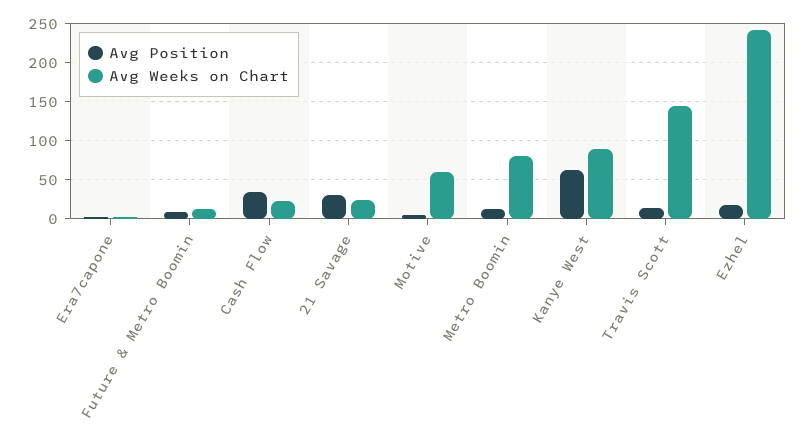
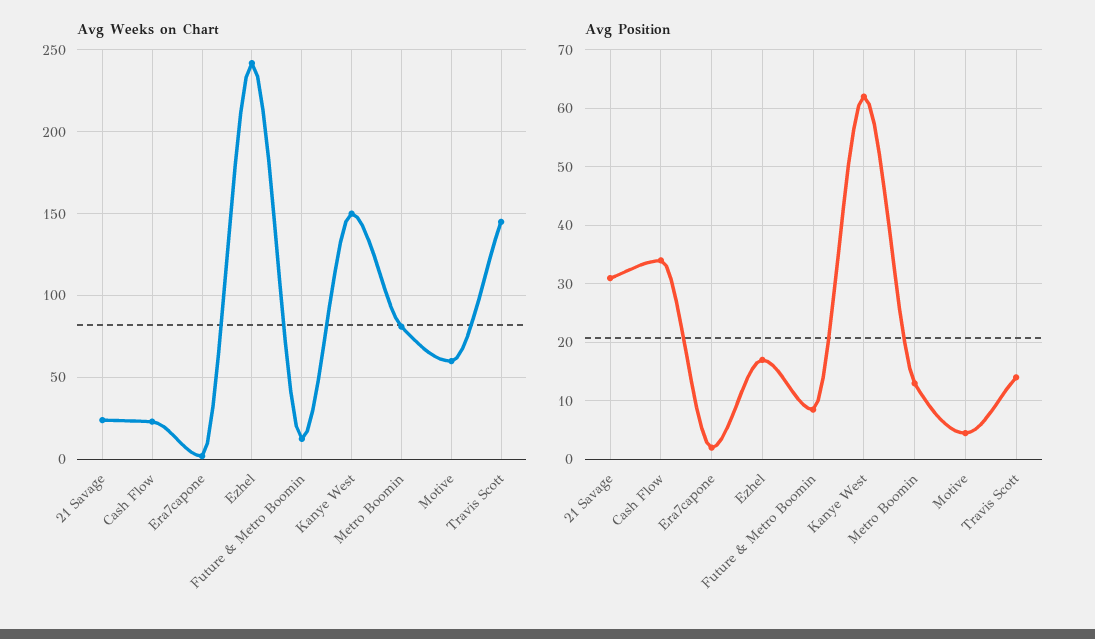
Avg Weeks on Chart, Kanye West: 90 -> 150

